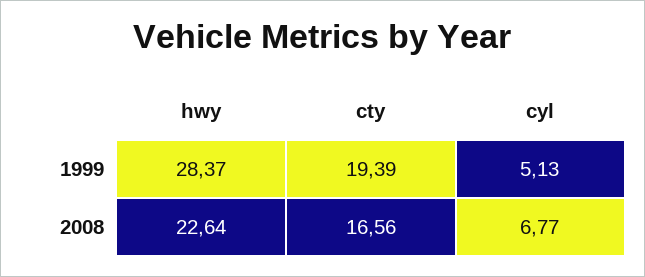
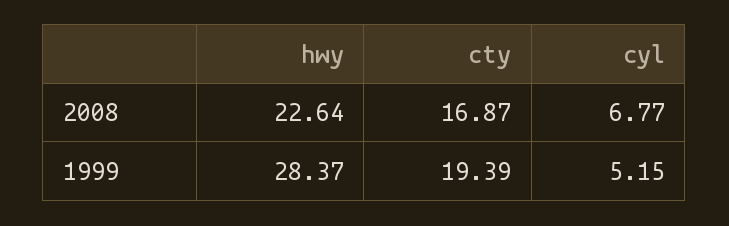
cyl, 1999: 5.13 -> 5.15
cty, 2008: 16.56 -> 16.87

